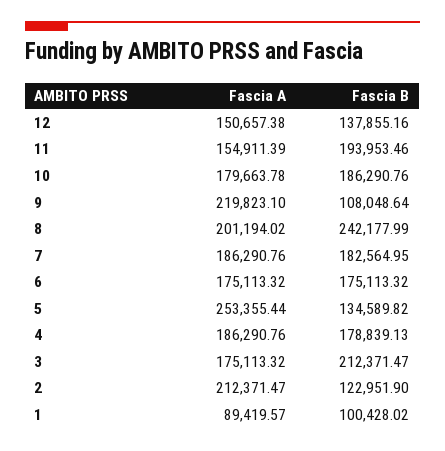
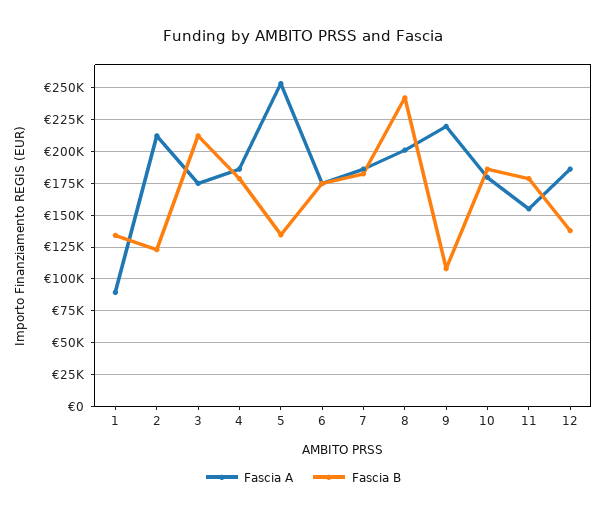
Fascia A, 12: 150657.38 -> 185000
Fascia B, 11: 193953.46 -> 180000
Fascia B, 1: 100428.02 -> 135000

